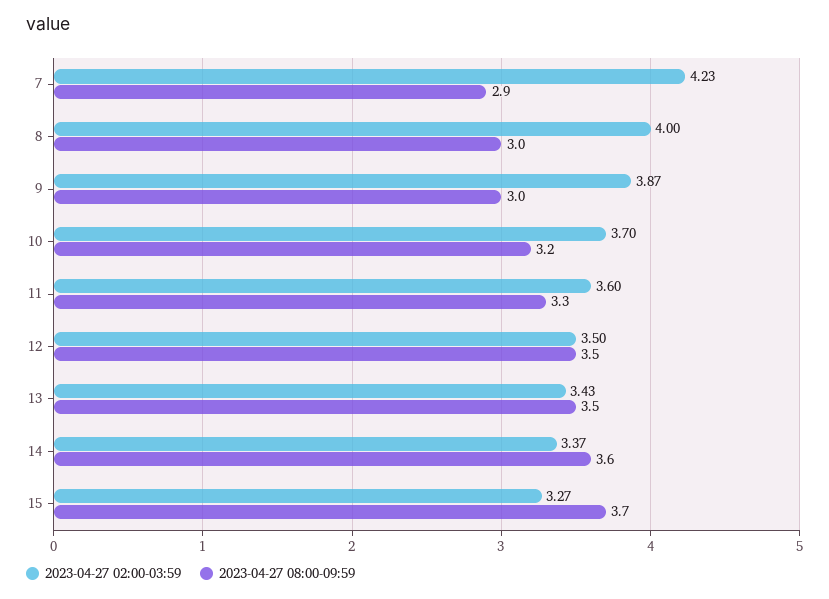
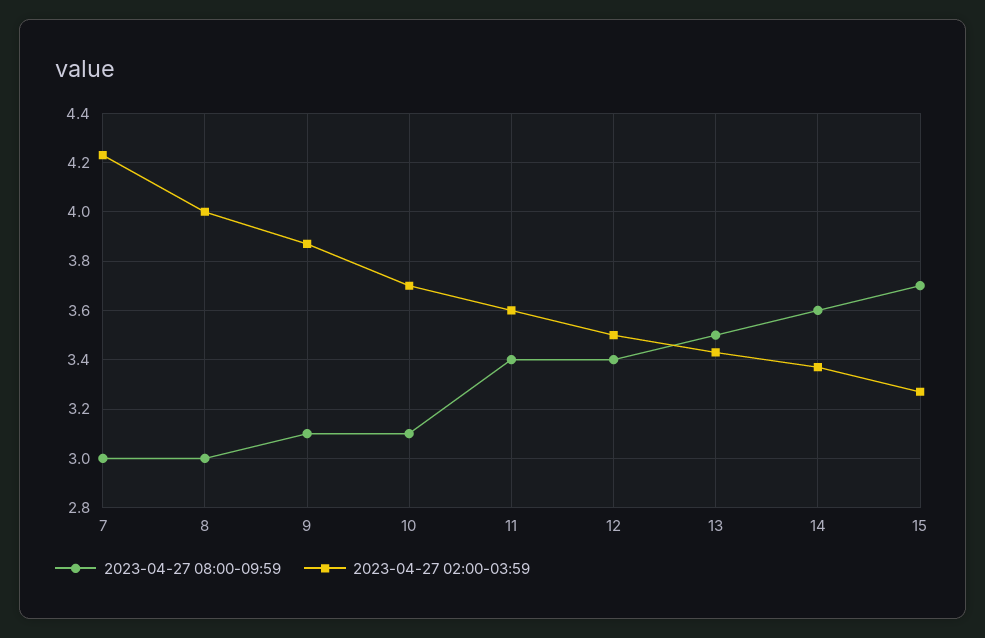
2023-04-27 08:00-09:59, 7: 2.9 -> 3
2023-04-27 08:00-09:59, 9: 3 -> 3.1
2023-04-27 08:00-09:59, 10: 3.2 -> 3.1
2023-04-27 08:00-09:59, 11: 3.3 -> 3.4
2023-04-27 08:00-09:59, 12: 3.5 -> 3.4

